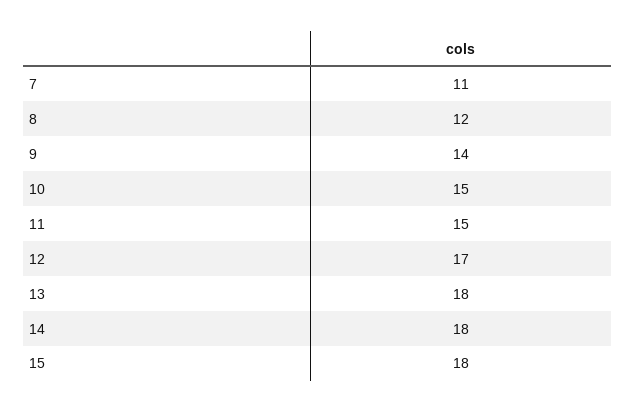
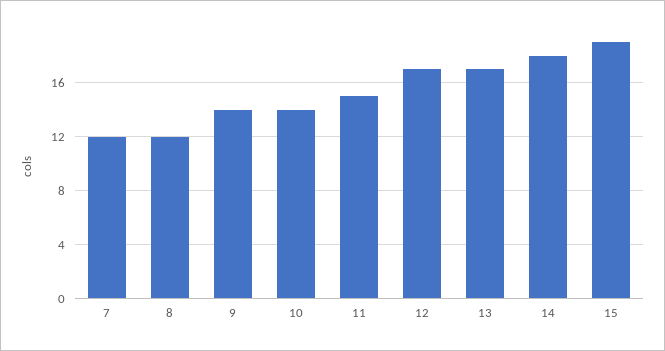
7: 11 -> 12
10: 15 -> 14
13: 18 -> 17
15: 18 -> 19

